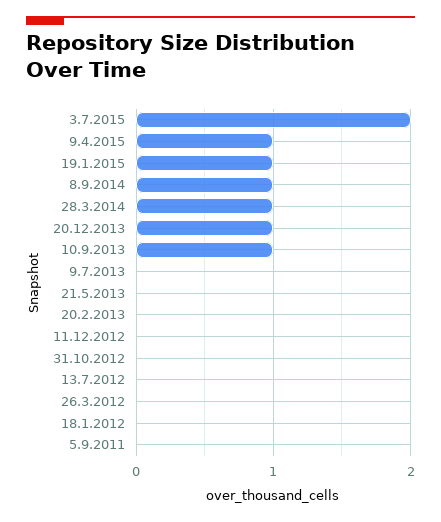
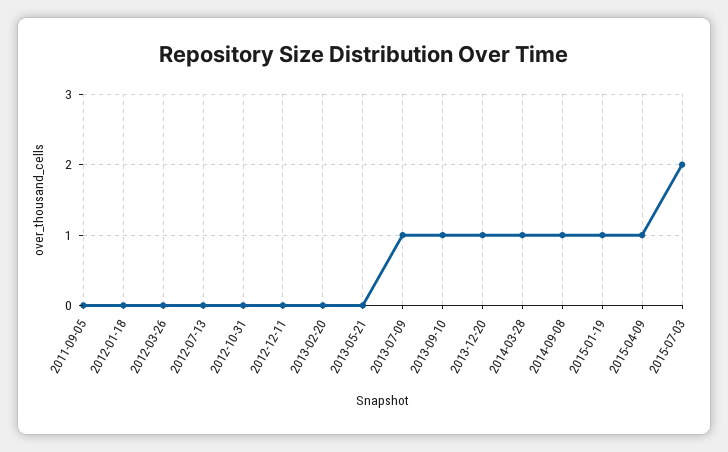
9.7.2013: 0 -> 1

